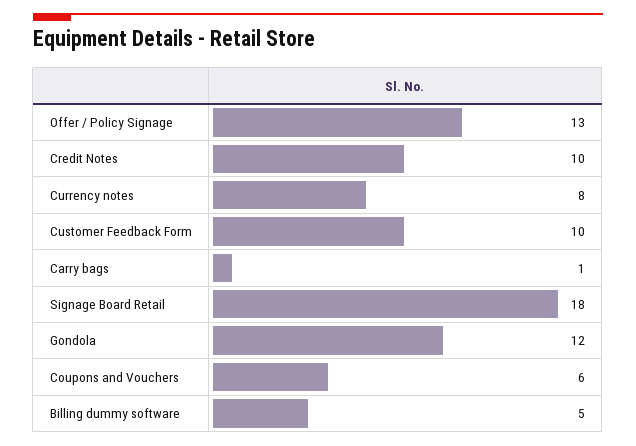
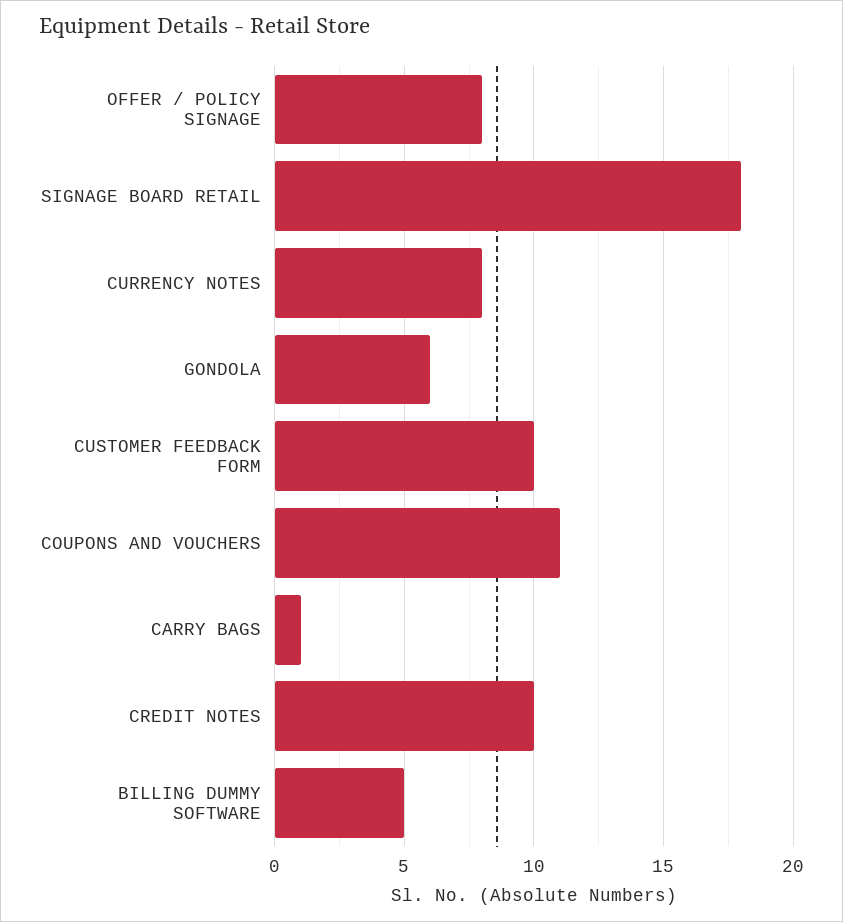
Offer / Policy Signage: 13 -> 8
Gondola: 12 -> 6
Coupons and Vouchers: 6 -> 11

